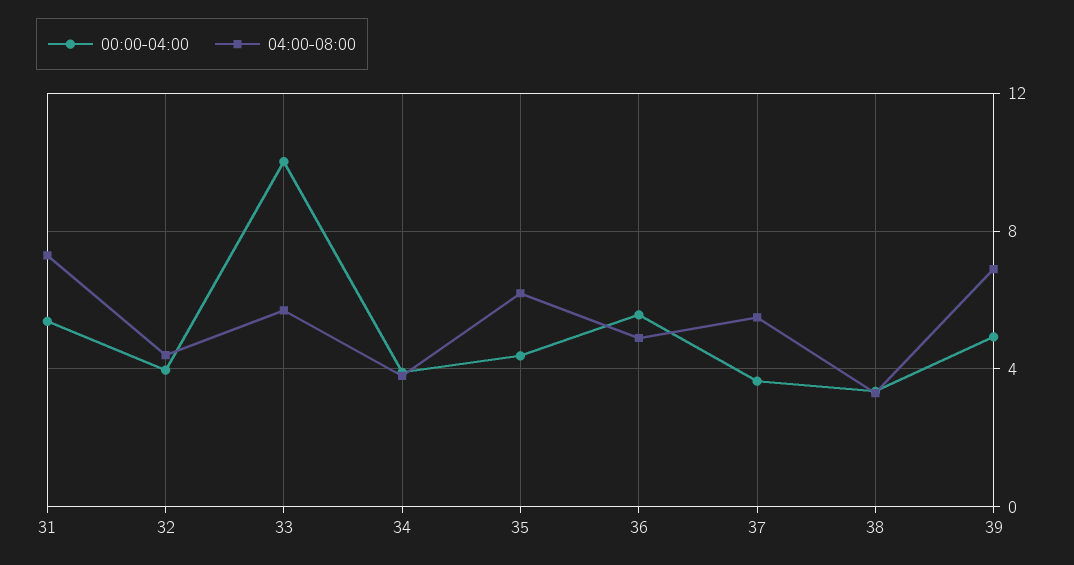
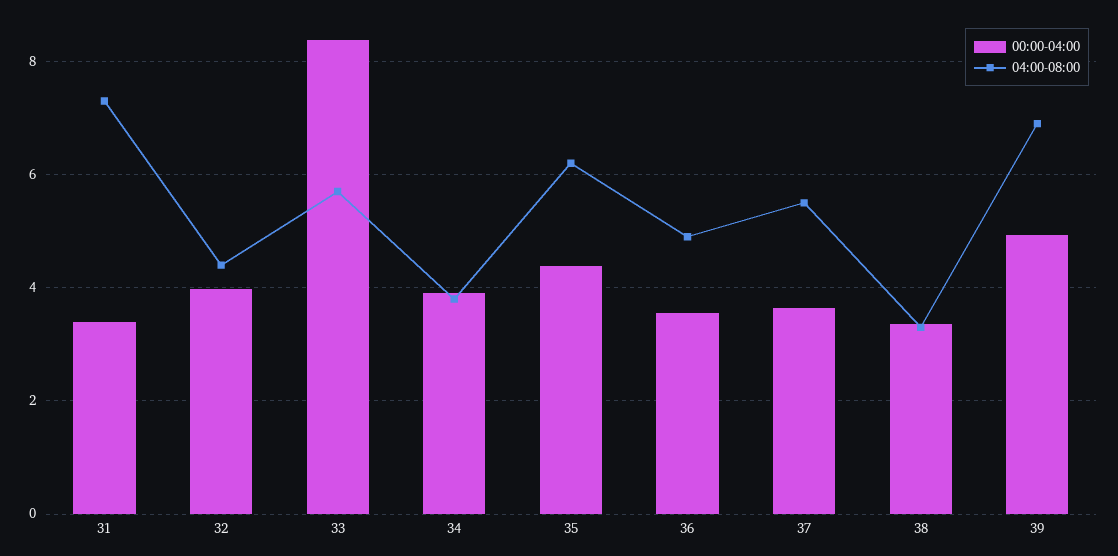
00:00-04:00, 31: 5.5 -> 3.4
00:00-04:00, 33: 10 -> 8.4
00:00-04:00, 36: 5.5 -> 3.6

